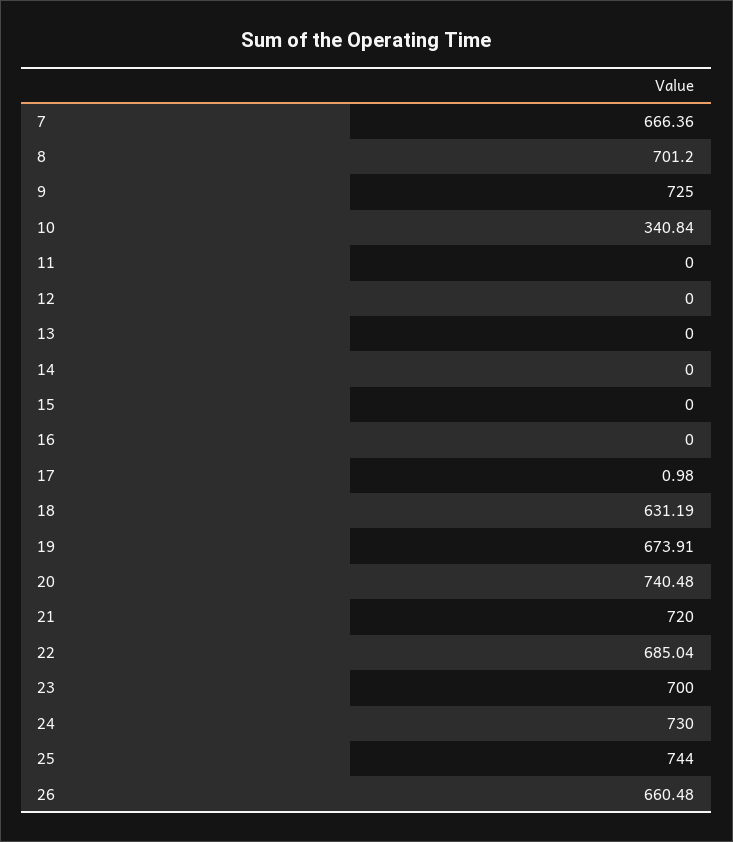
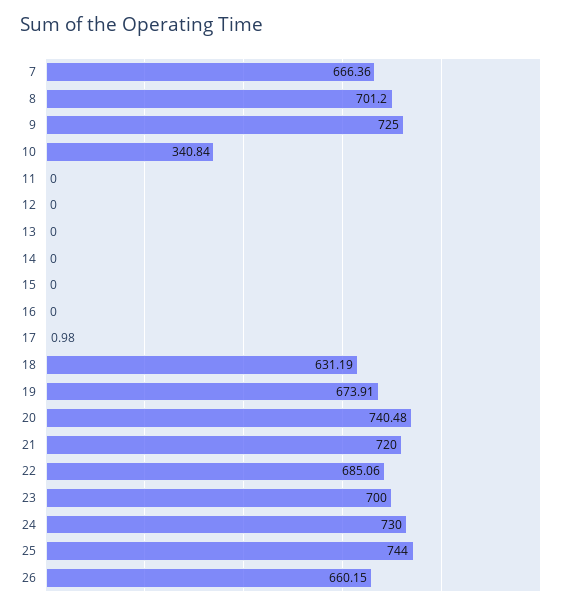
22: 685.04 -> 685.06
26: 660.48 -> 660.15

